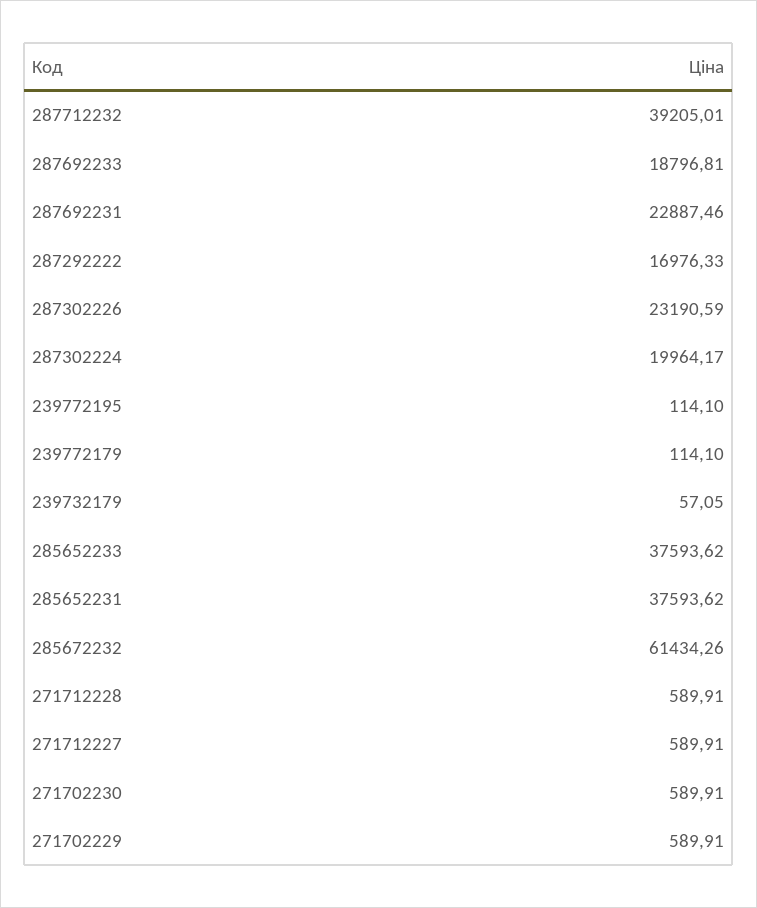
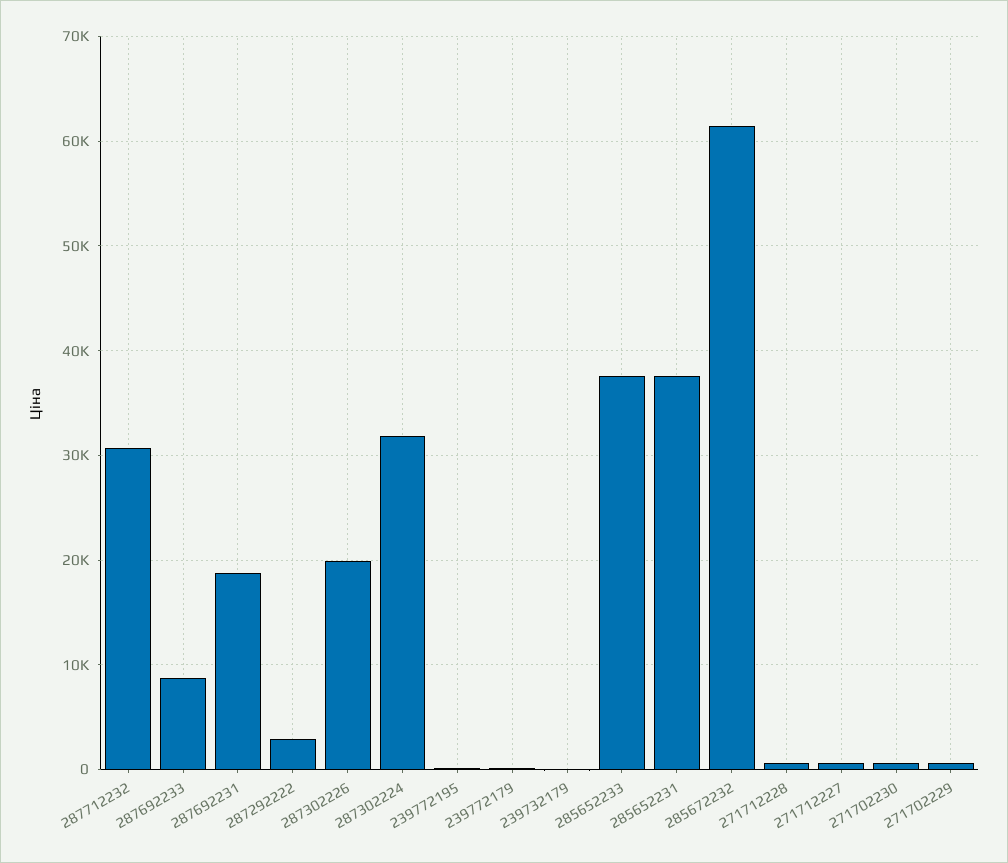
287712232: 39205.01 -> 31000
287692233: 18796.81 -> 9000
287692231: 22887.46 -> 19000
287292222: 16976.33 -> 3000
287302226: 23190.59 -> 20000
287302224: 19964.17 -> 32000

